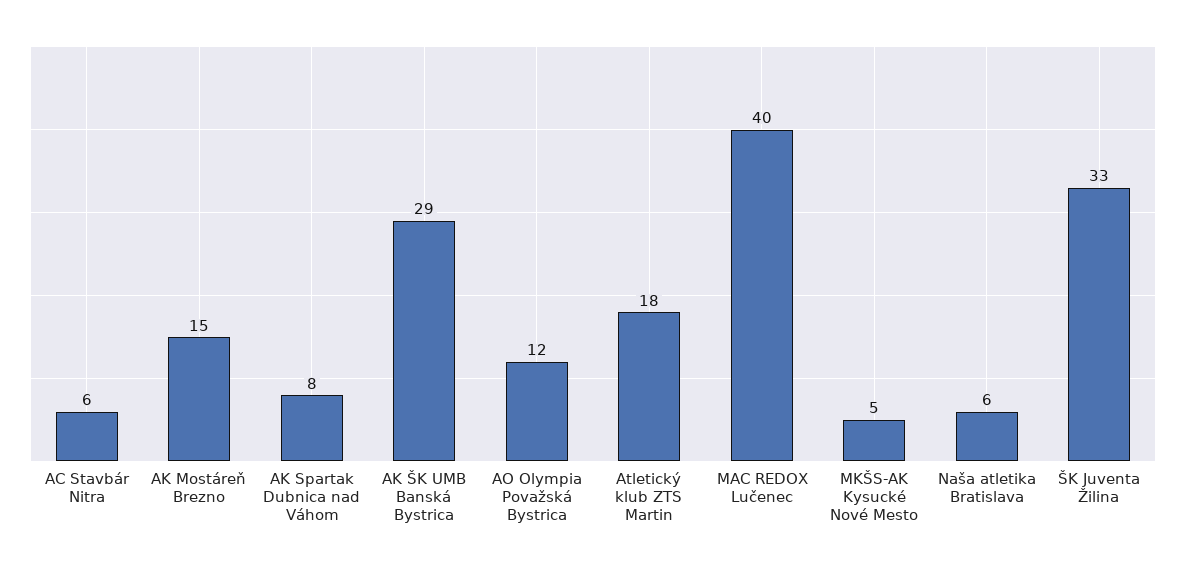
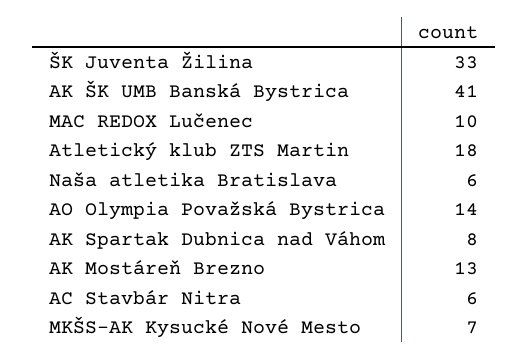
AK Mostáreň Brezno: 15 -> 13
AK ŠK UMB Banská Bystrica: 29 -> 41
AO Olympia Považská Bystrica: 12 -> 14
MAC REDOX Lučenec: 40 -> 10
MKŠS-AK Kysucké Nové Mesto: 5 -> 7

